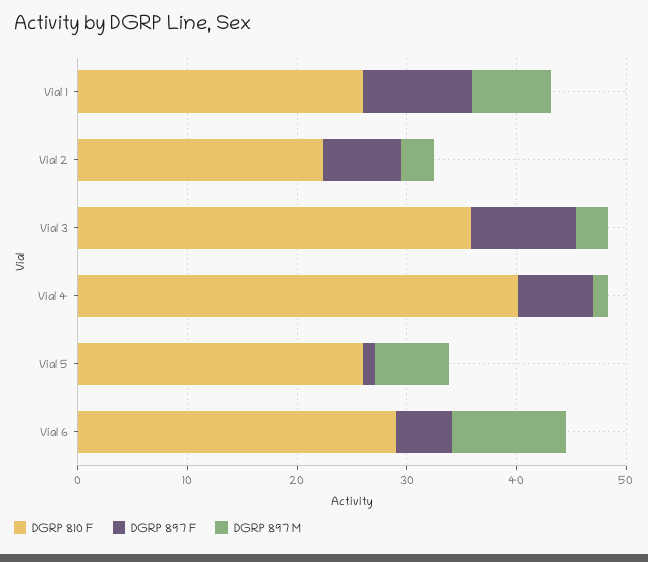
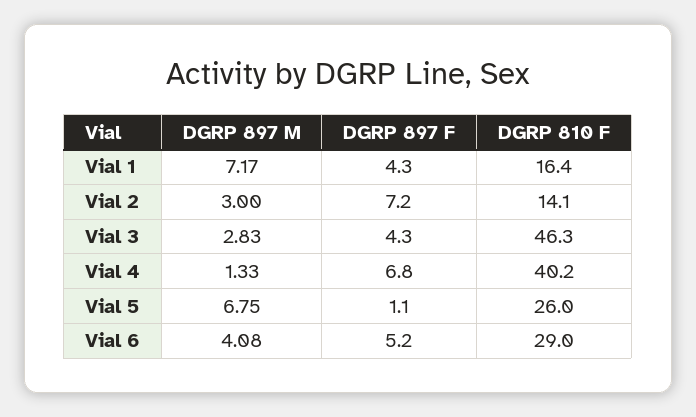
DGRP 810 F, Vial 1: 26 -> 16.4
DGRP 897 F, Vial 1: 10 -> 4.3
DGRP 810 F, Vial 2: 22 -> 14.1
DGRP 810 F, Vial 3: 36 -> 46.3
DGRP 897 F, Vial 3: 10 -> 4.3
DGRP 897 M, Vial 6: 10 -> 4.08

